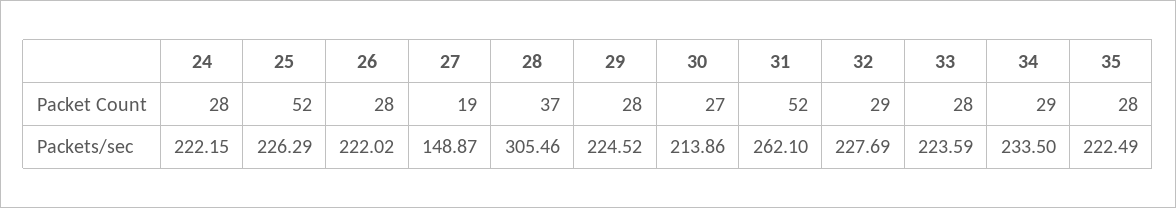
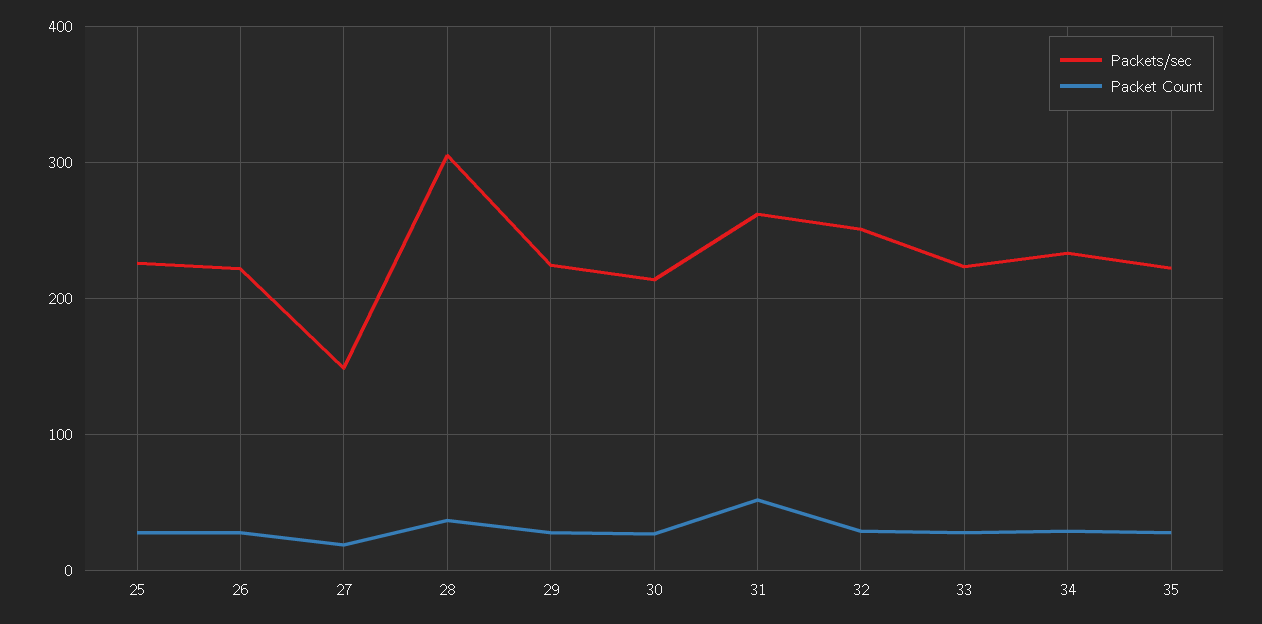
Packet Count, 24: 28 -> none
Packet Count, 25: 52 -> 30
Packets/sec, 24: 222.15 -> none
Packets/sec, 32: 227.69 -> 250

